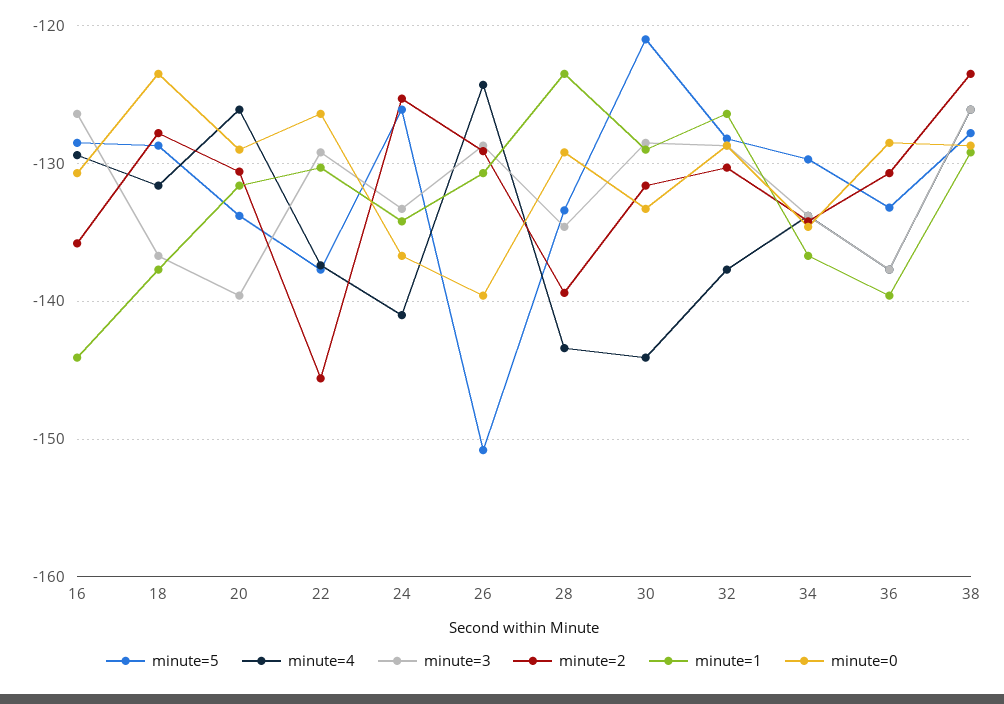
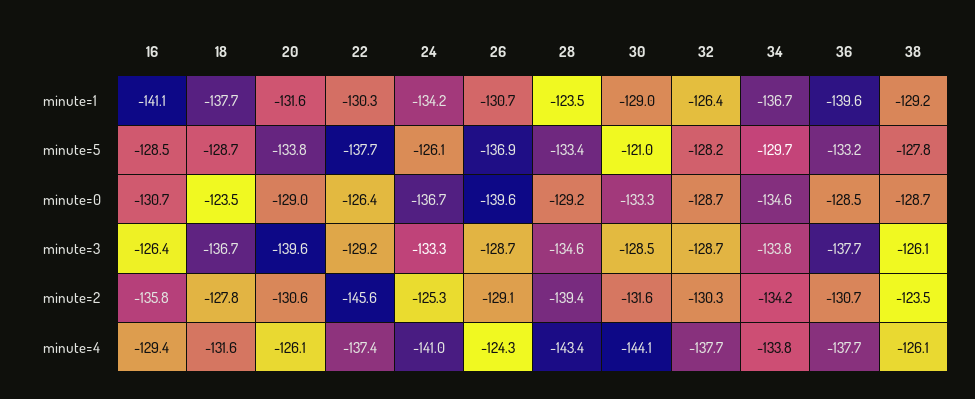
minute=1, 16: -144 -> -141.1
minute=5, 26: -151 -> -136.9

